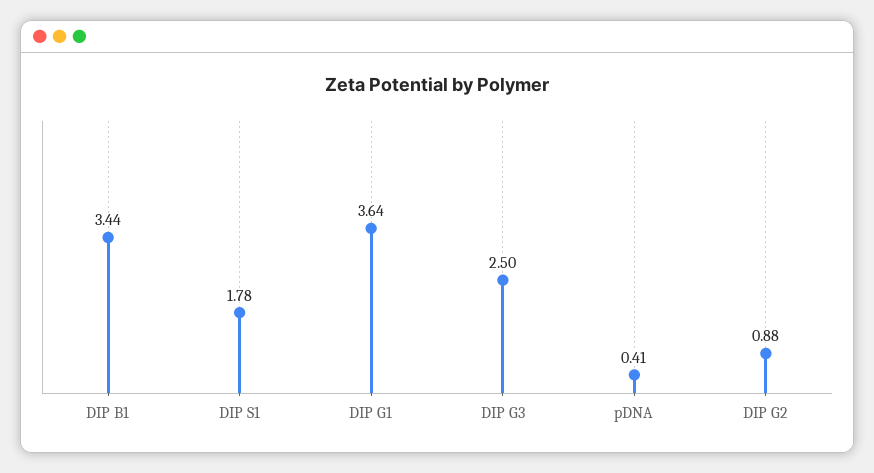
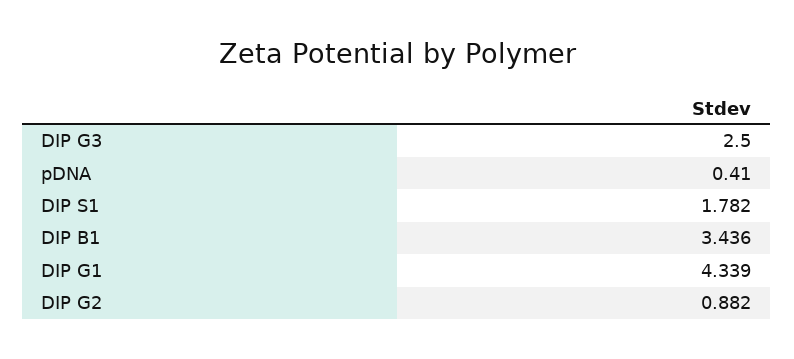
DIP G1: 3.64 -> 4.339

